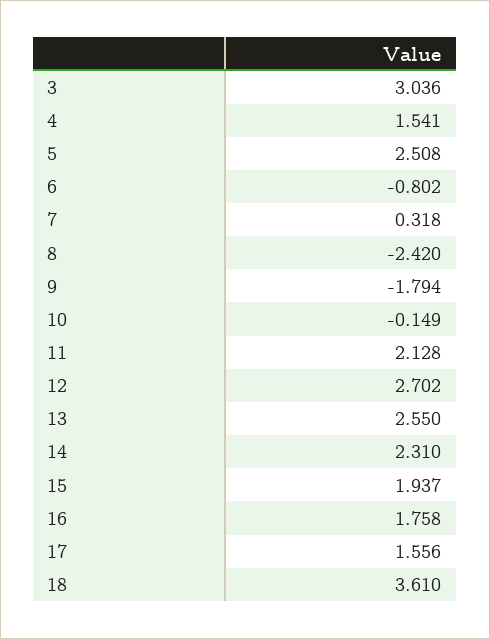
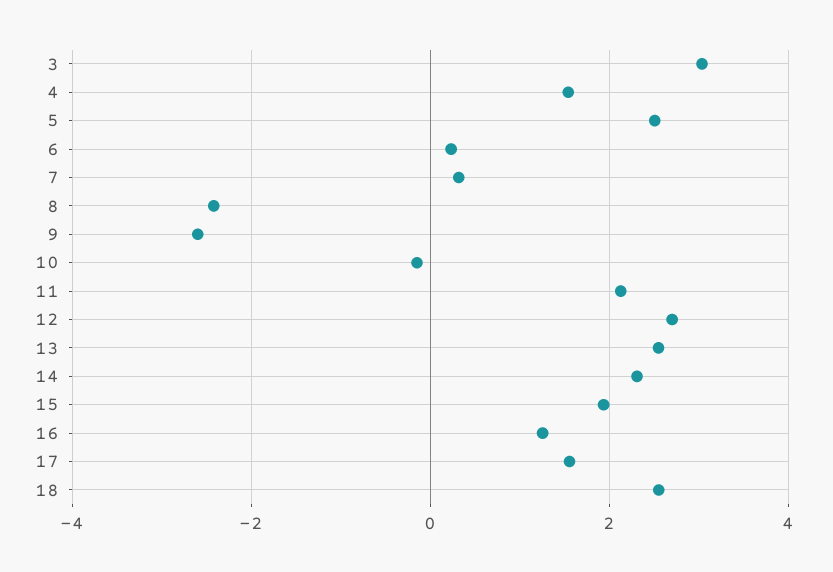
6: -0.802 -> 0.2
9: -1.794 -> -2.6
16: 1.758 -> 1.2
18: 3.61 -> 2.6

